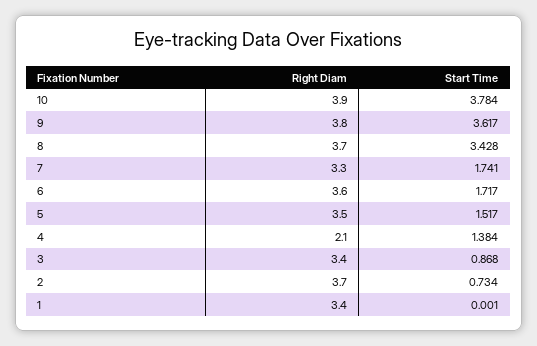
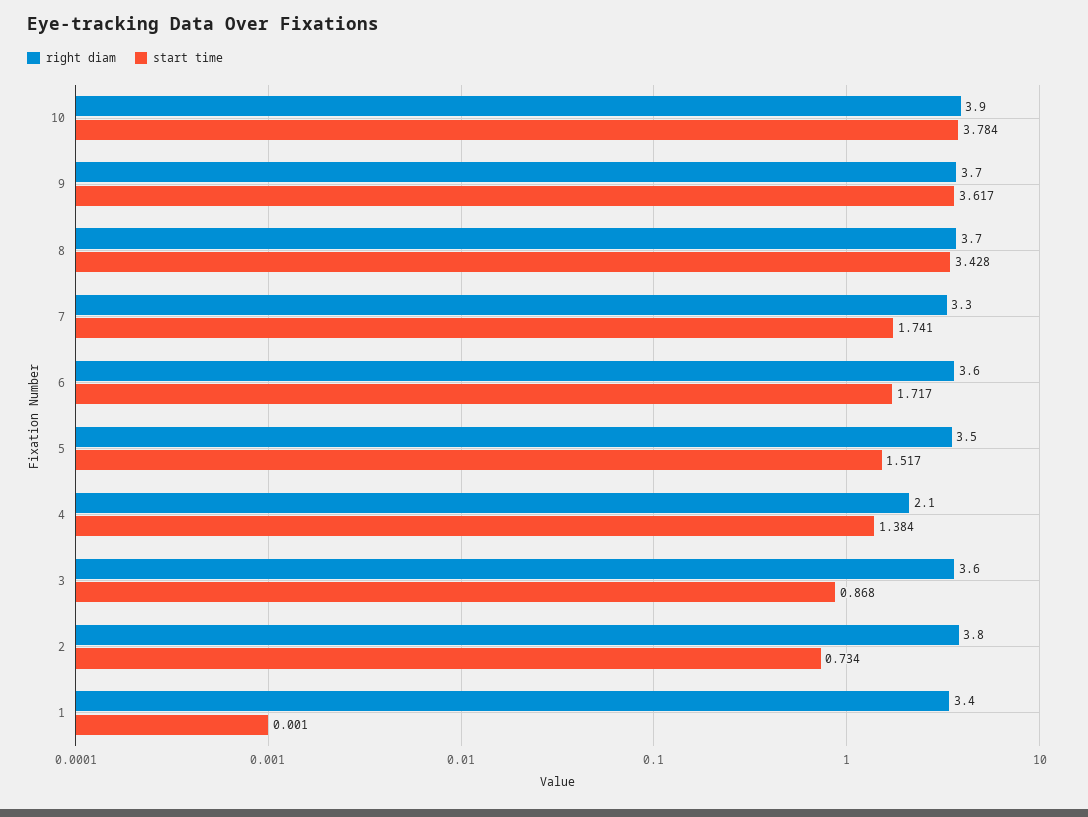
Right Diam, 9: 3.8 -> 3.7
Right Diam, 3: 3.4 -> 3.6
Right Diam, 2: 3.7 -> 3.8

